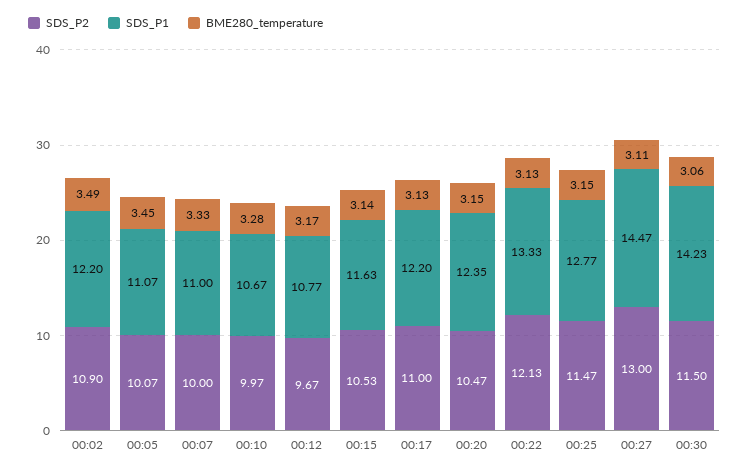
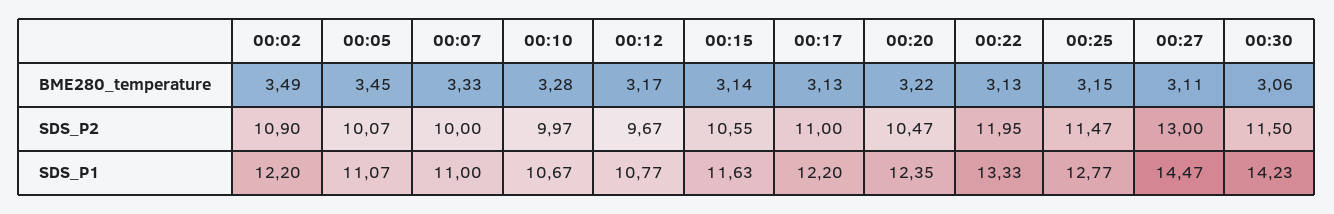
SDS_P2, 00:15: 10.53 -> 10.55
BME280_temperature, 00:20: 3.15 -> 3.22
SDS_P2, 00:22: 12.13 -> 11.95

